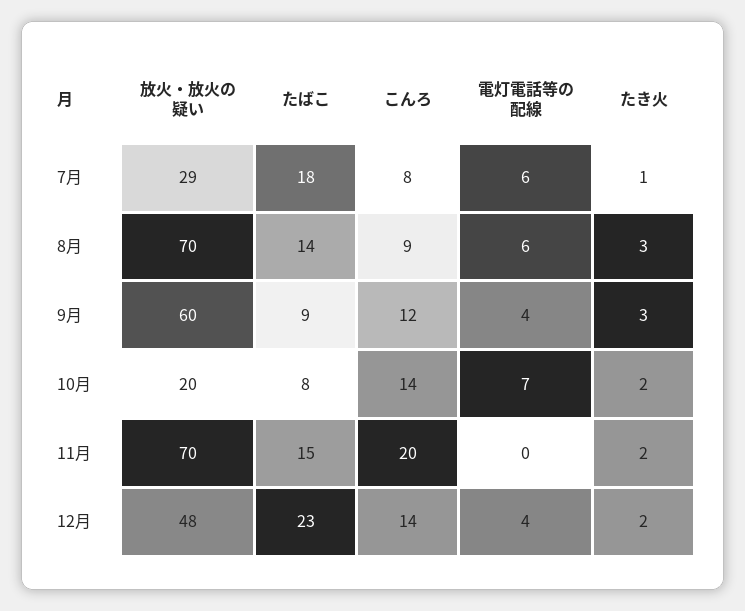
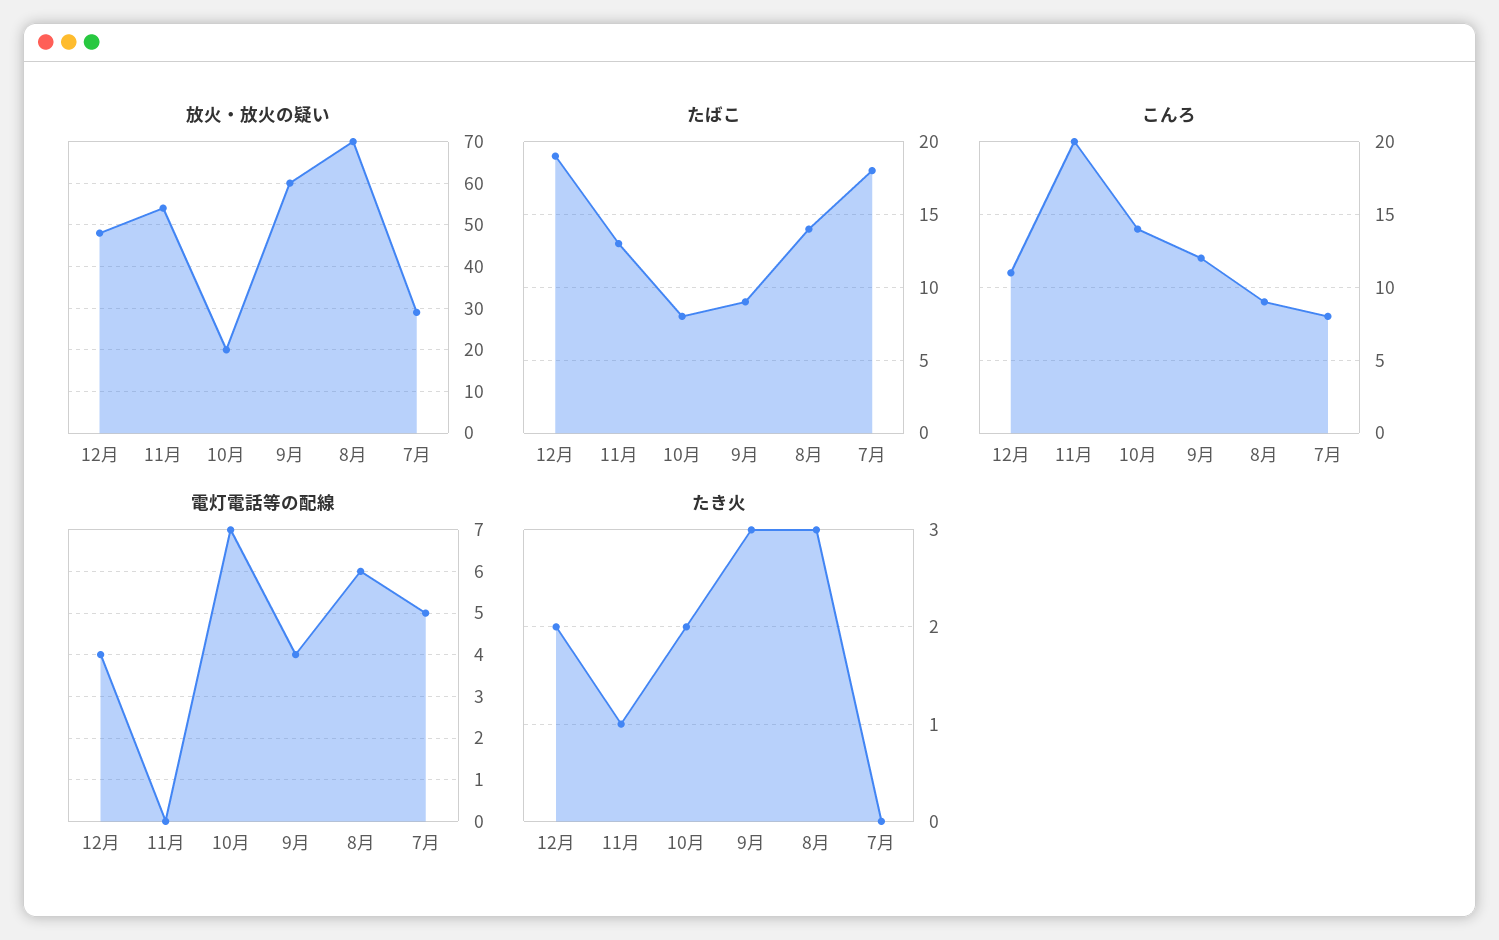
電灯電話等の配線, 7月: 6 -> 5
たき火, 7月: 1 -> 0
放火・放火の疑い, 11月: 70 -> 55
たばこ, 11月: 15 -> 13
たき火, 11月: 2 -> 1
たばこ, 12月: 23 -> 19
こんろ, 12月: 14 -> 11

